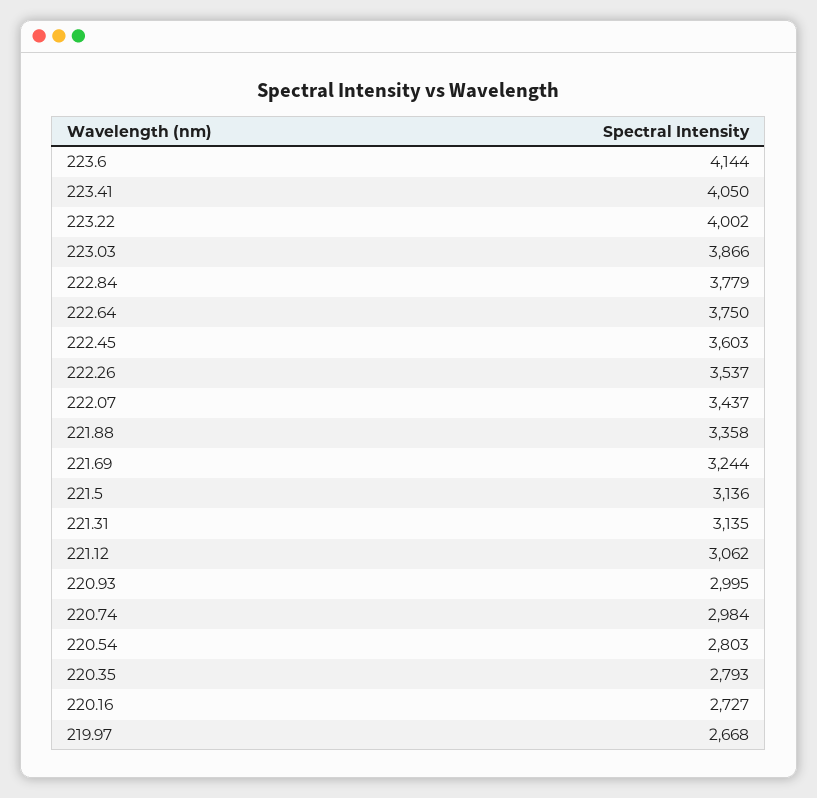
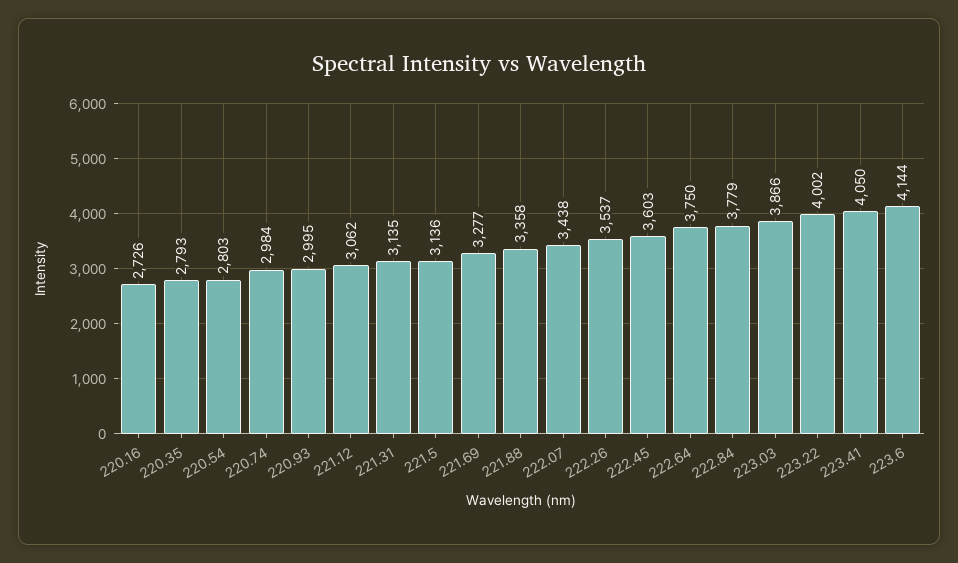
222.07: 3437 -> 3438
221.69: 3244 -> 3277
220.16: 2727 -> 2726
219.97: 2668 -> none

